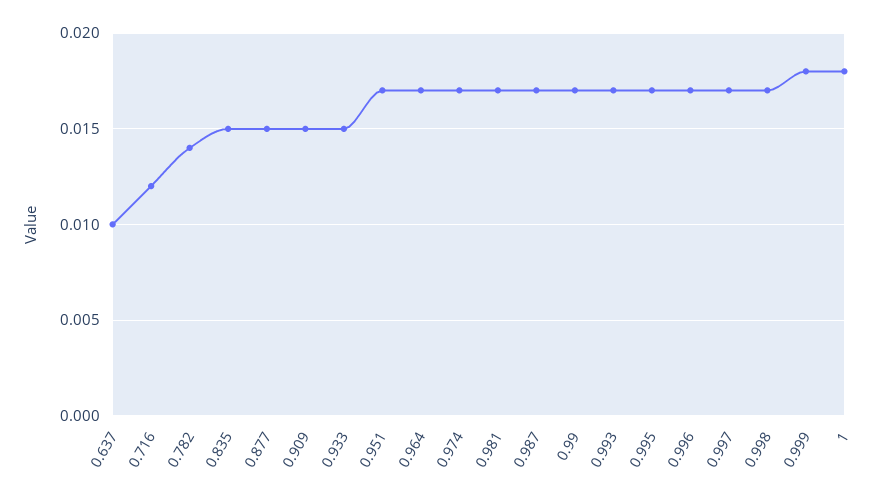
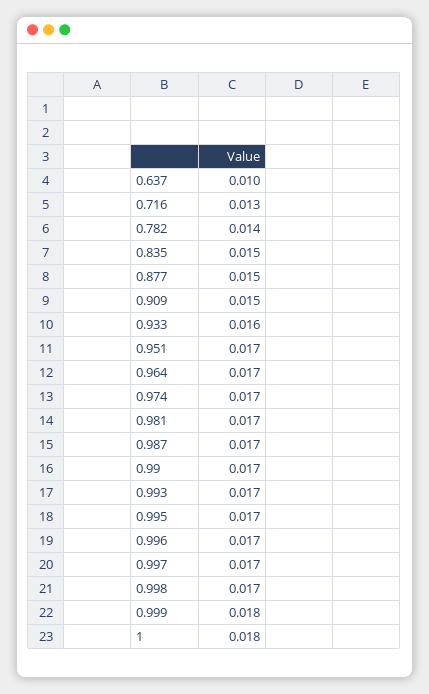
0.716: 0.012 -> 0.013
0.933: 0.015 -> 0.016

